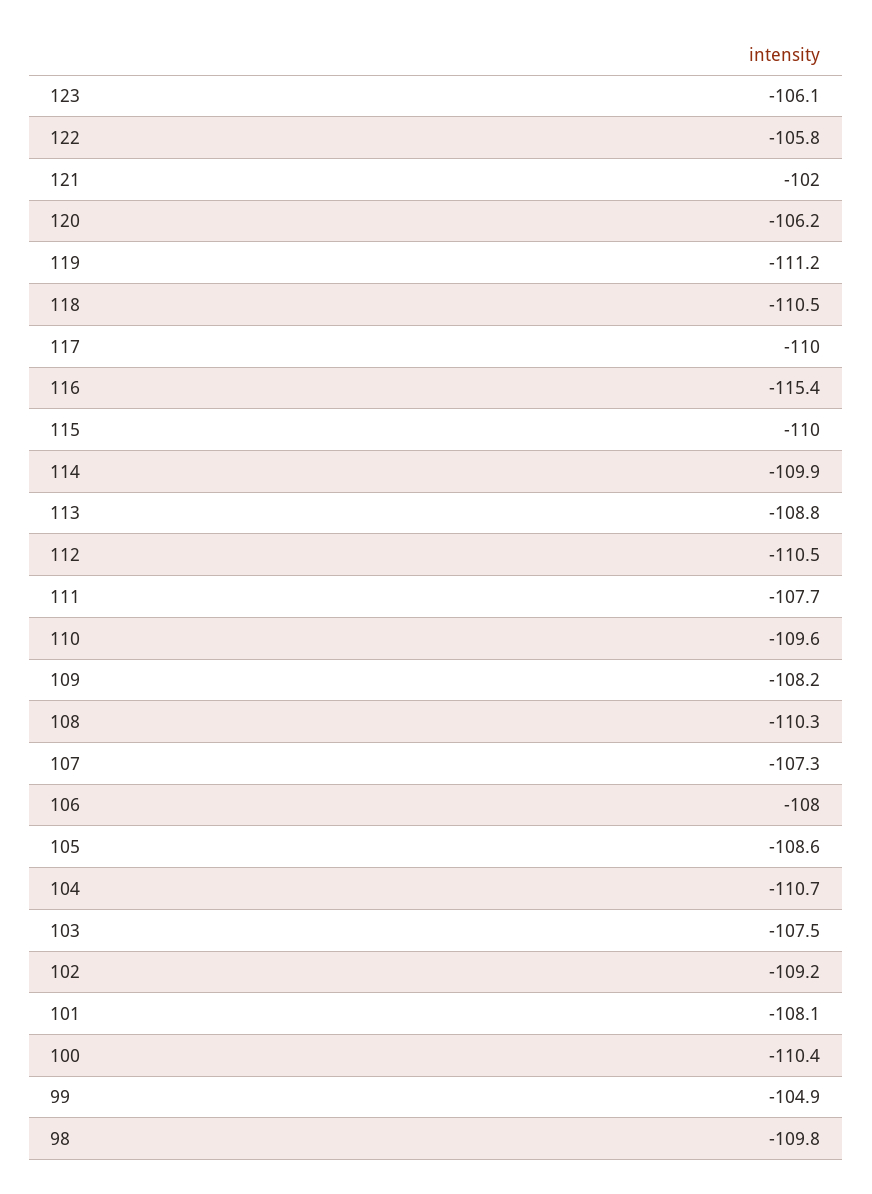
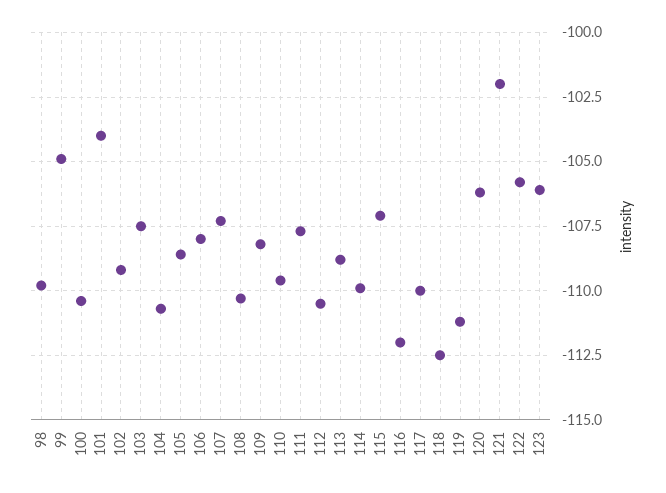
118: -110.5 -> -112.5
116: -115.4 -> -112
115: -110 -> -107
101: -108.1 -> -104

